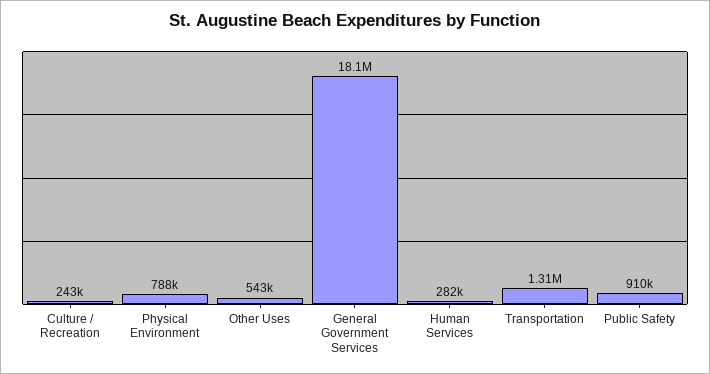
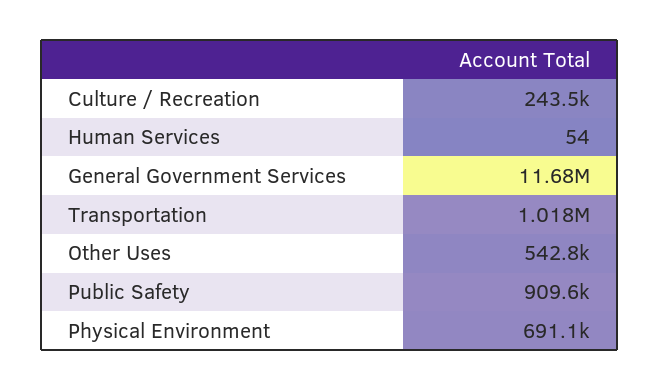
Physical Environment: 788000 -> 691100
General Government Services: 18100000 -> 11680000
Human Services: 282000 -> 54
Transportation: 1310000 -> 1018000

